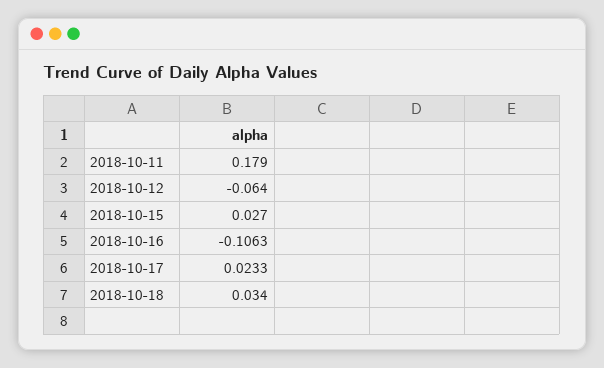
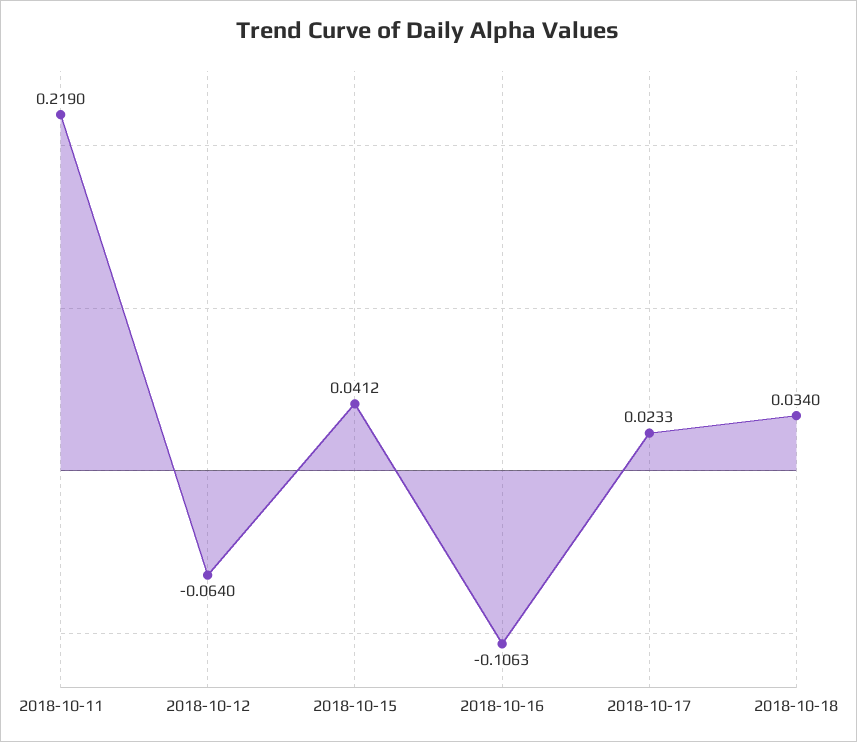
2018-10-11: 0.179 -> 0.219
2018-10-15: 0.027 -> 0.0412

